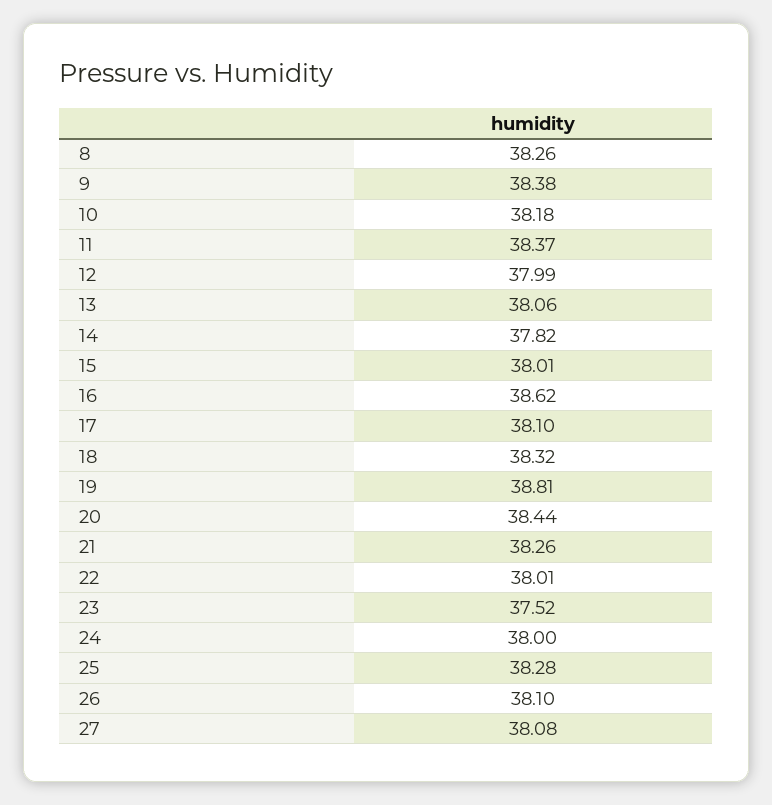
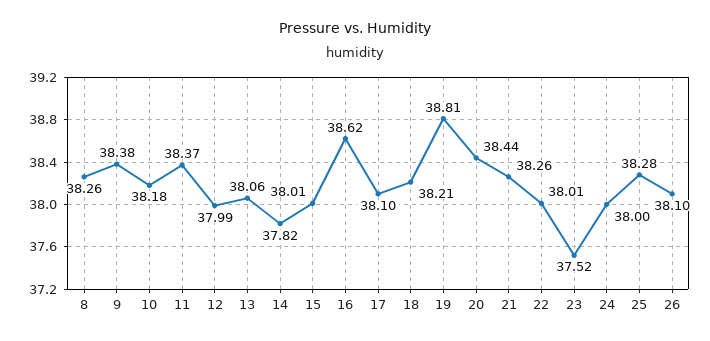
18: 38.32 -> 38.21
27: 38.08 -> none

